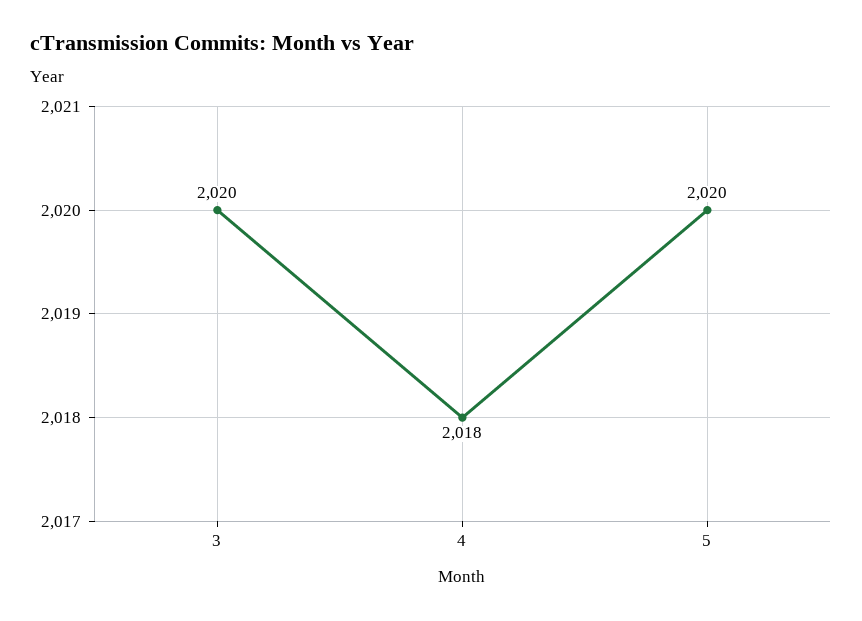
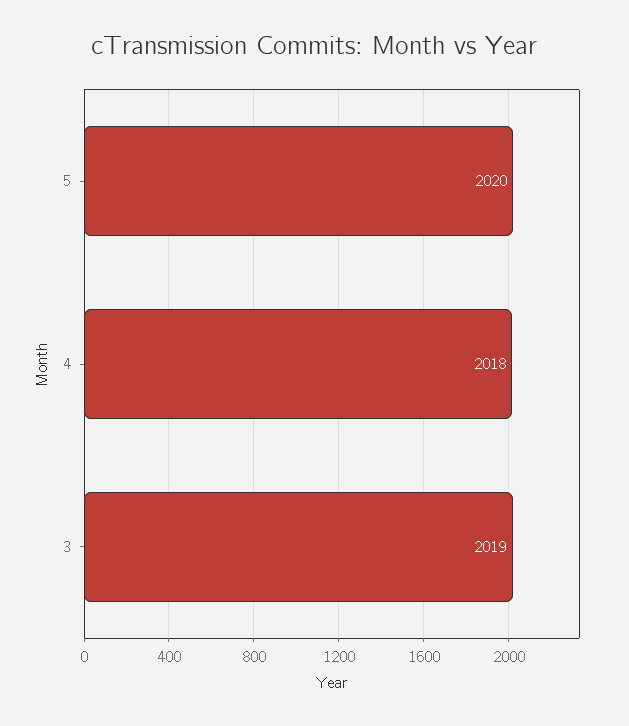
3: 2020 -> 2019

